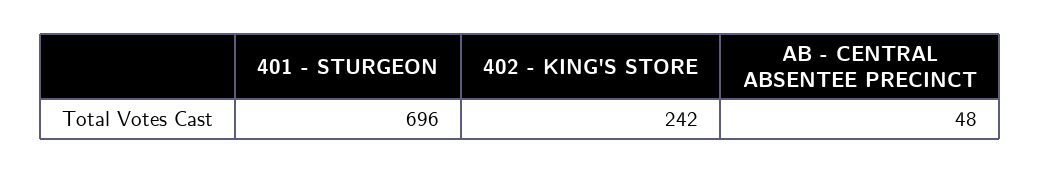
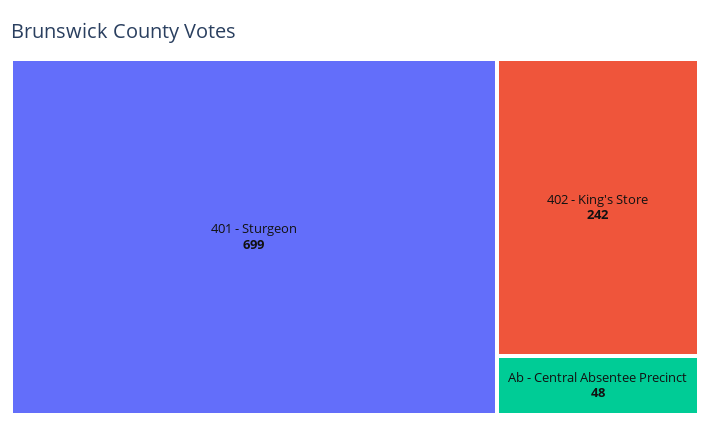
401 - STURGEON: 696 -> 699

